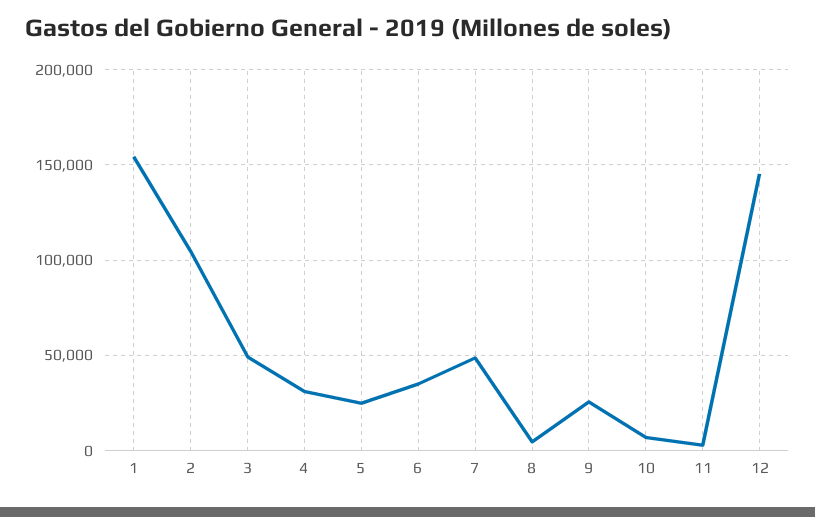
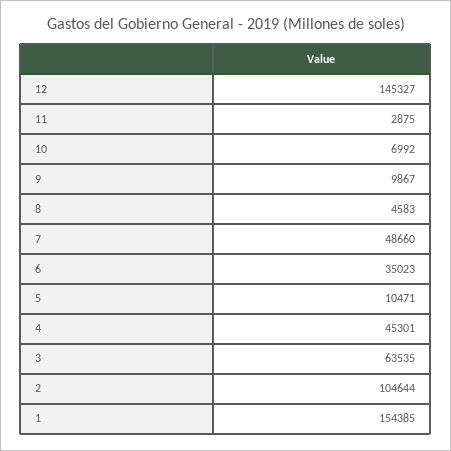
3: 50000 -> 63535
4: 30000 -> 45301
5: 25000 -> 10471
9: 25000 -> 9867

